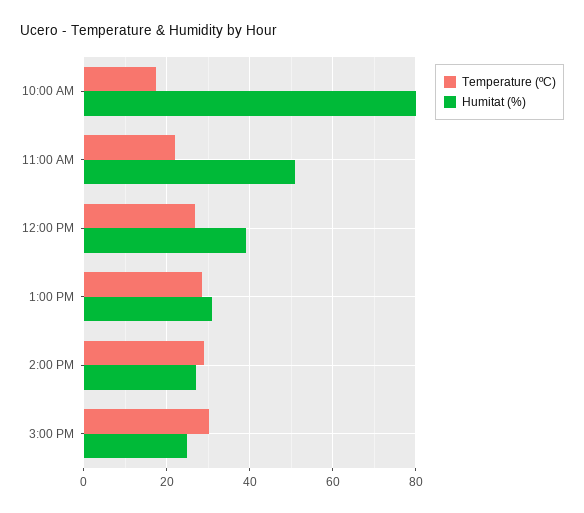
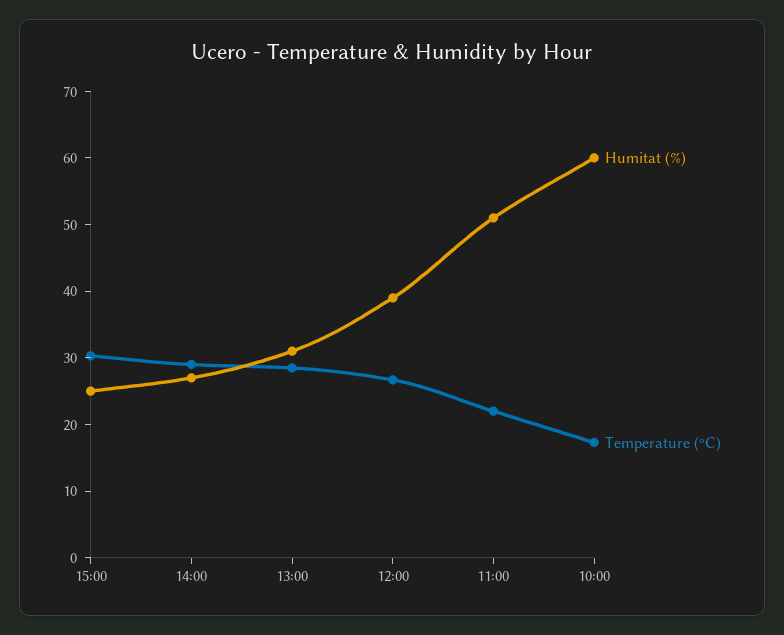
Humitat (%), 10:00 AM: 80 -> 60

